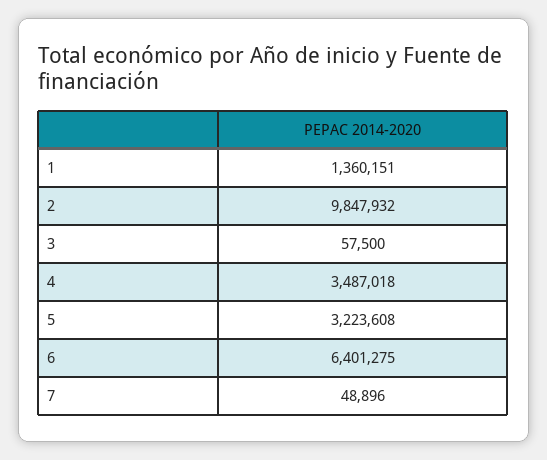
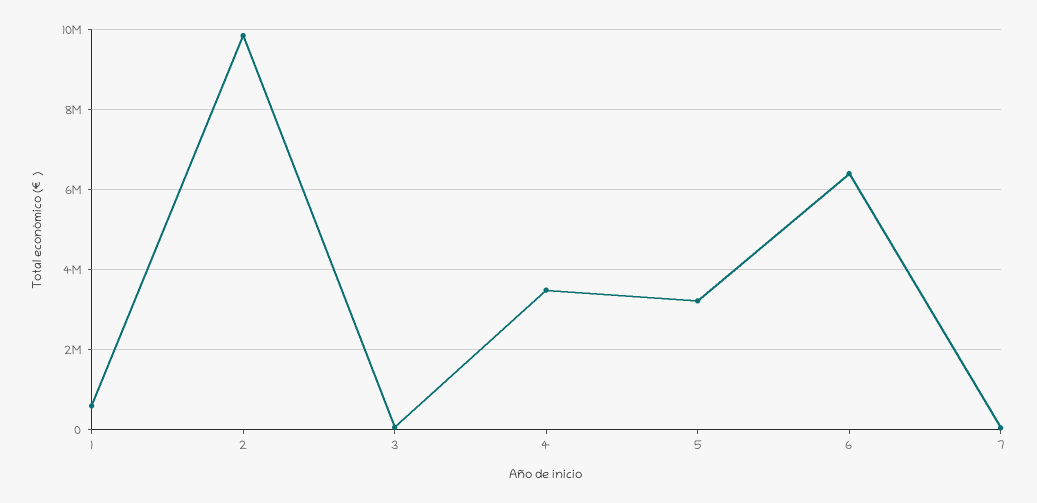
1: 1360151 -> 600000

